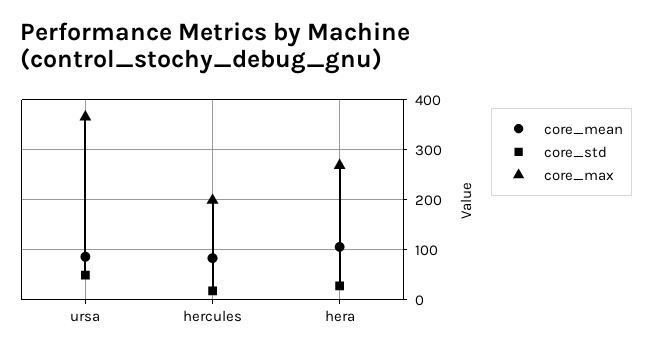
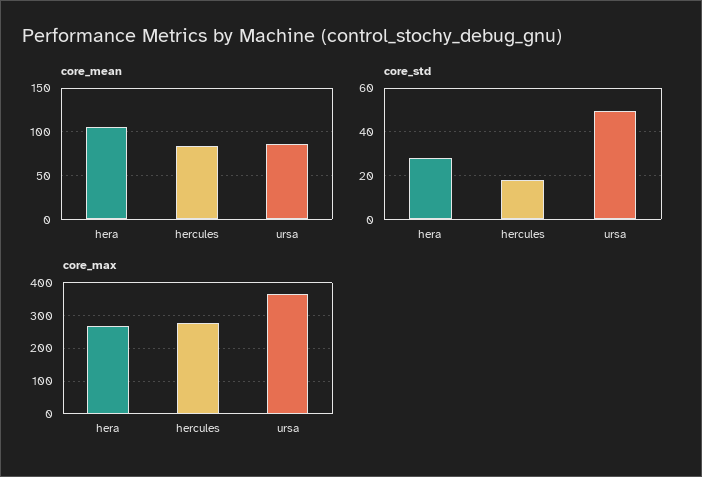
core_max, hercules: 200 -> 280

